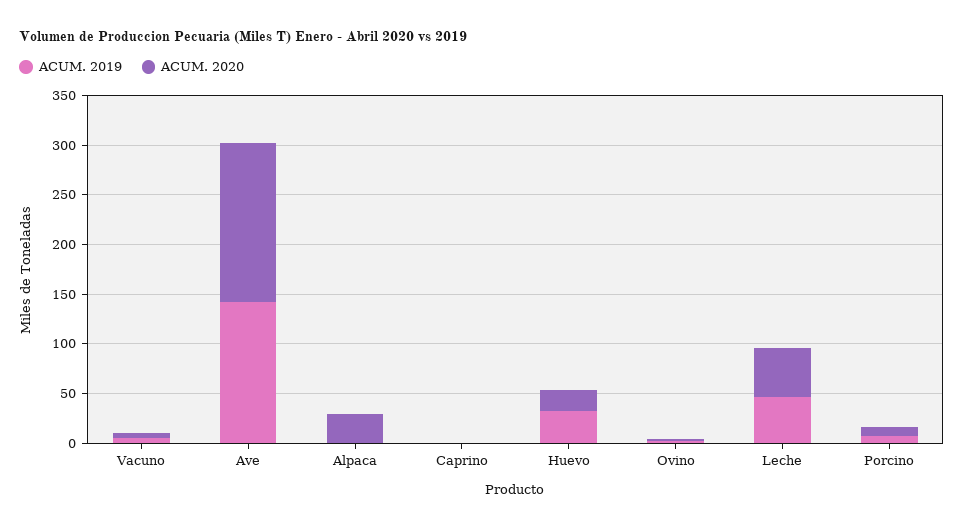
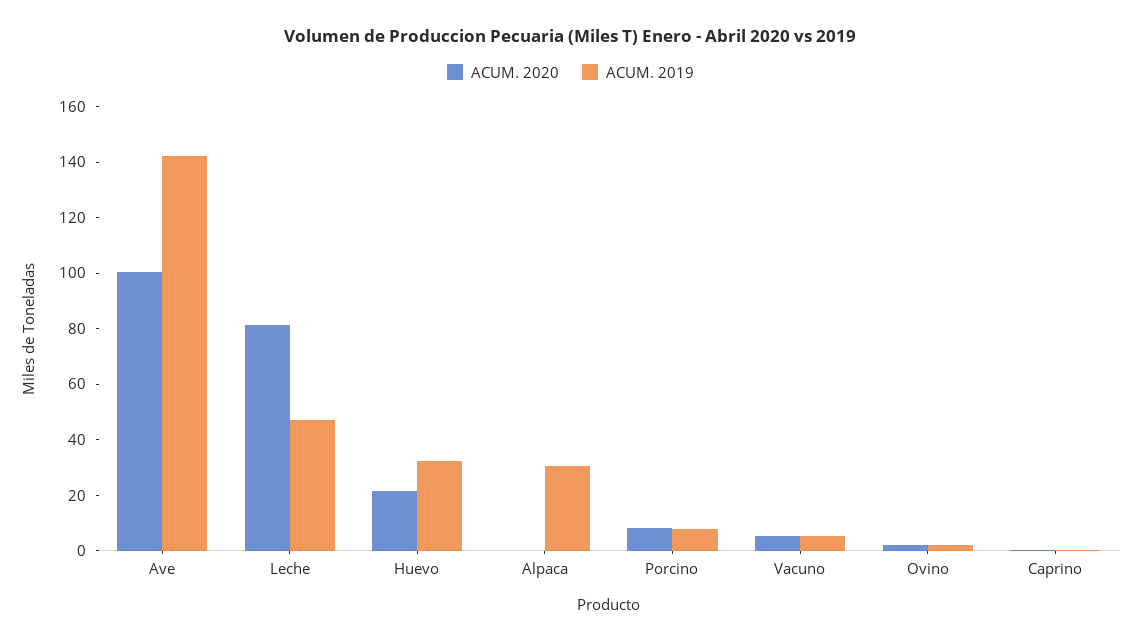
ACUM. 2020, Ave: 160 -> 100
ACUM. 2019, Alpaca: 0 -> 30
ACUM. 2020, Alpaca: 30 -> 0
ACUM. 2020, Leche: 50 -> 80

